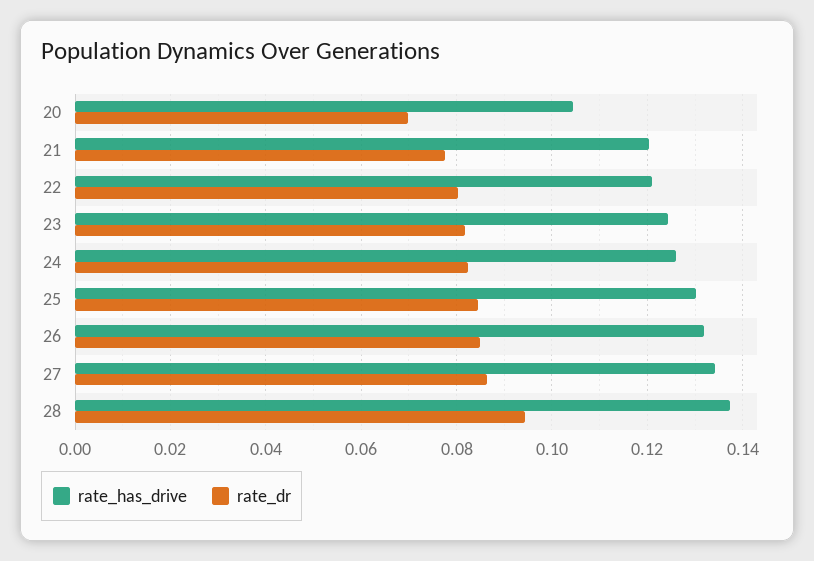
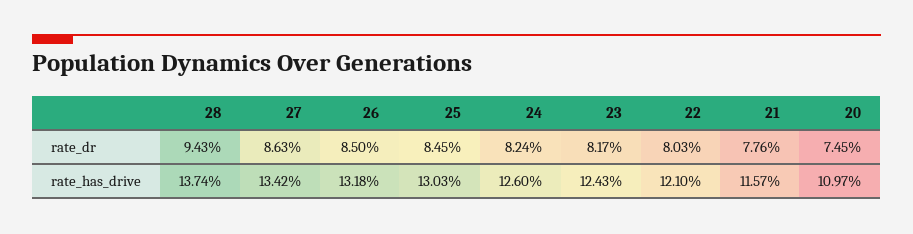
rate_has_drive, 20: 0.104 -> 0.1097
rate_dr, 20: 0.07 -> 0.0745
rate_has_drive, 21: 0.12 -> 0.1157

